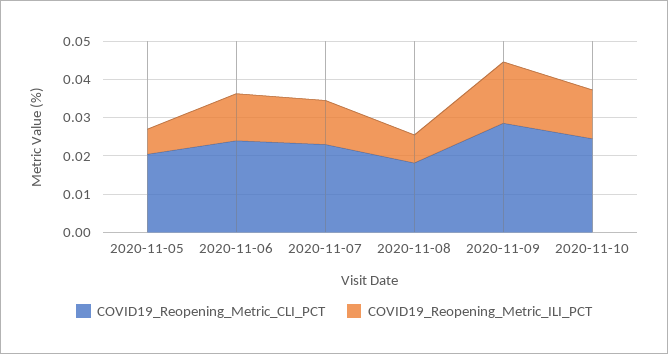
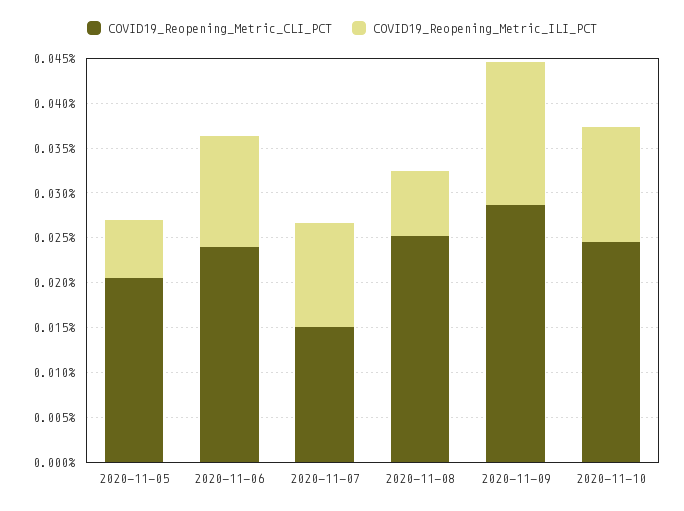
COVID19_Reopening_Metric_CLI_PCT, 2020-11-07: 0.0225 -> 0.015
COVID19_Reopening_Metric_CLI_PCT, 2020-11-08: 0.0175 -> 0.025

